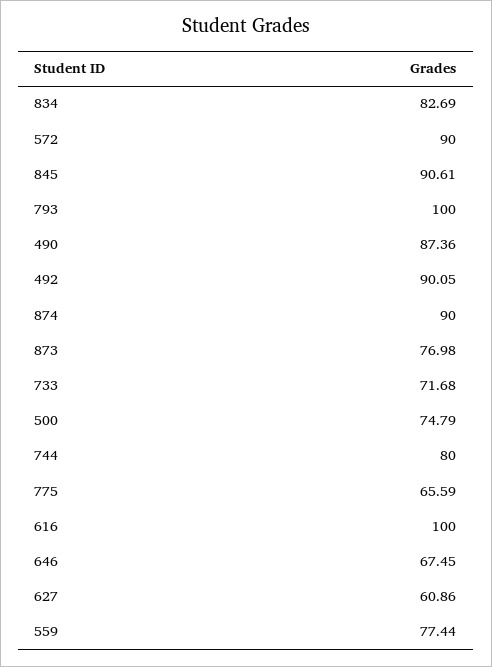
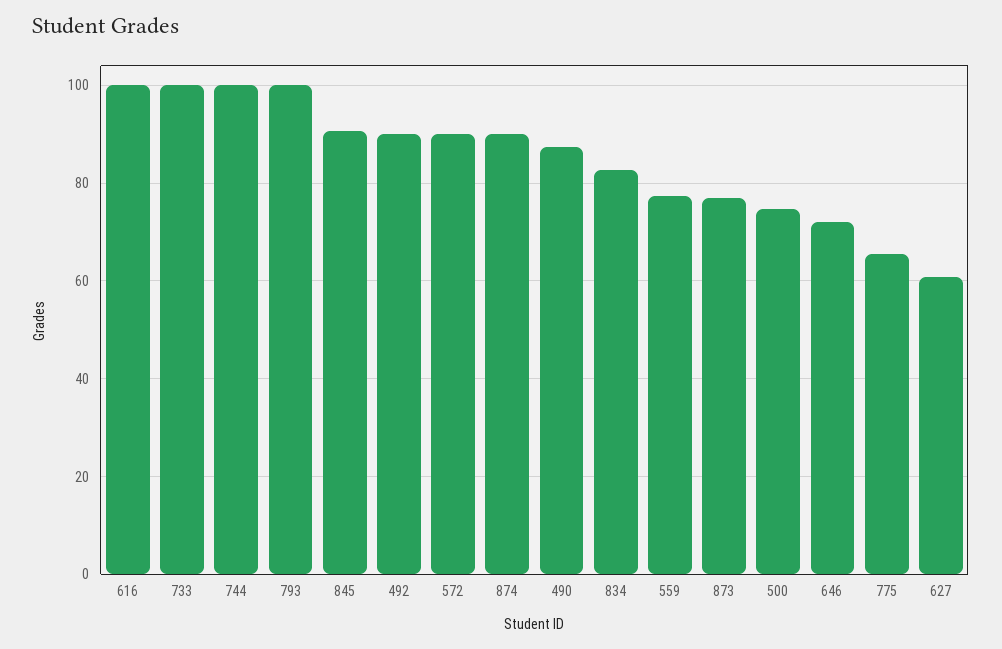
733: 71.68 -> 100
744: 80 -> 100
646: 67.45 -> 72

